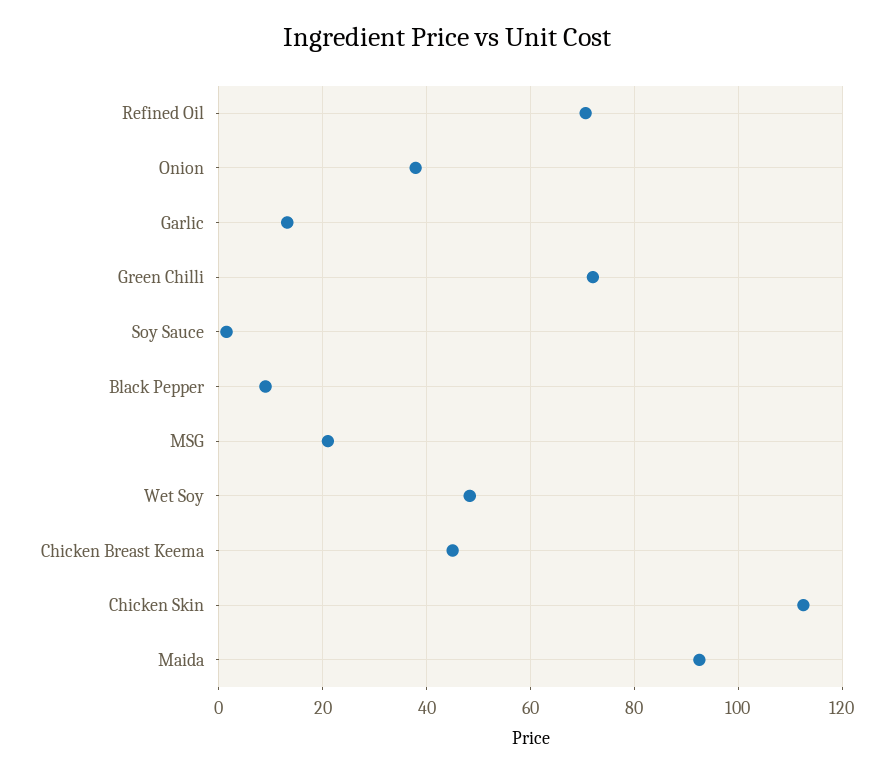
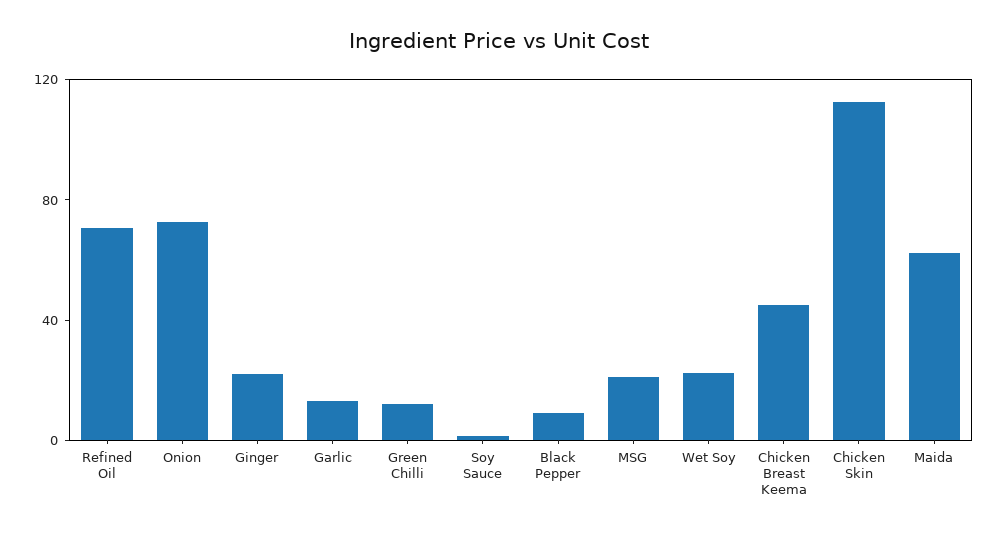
Onion: 38 -> 70
Green Chilli: 72 -> 10
Wet Soy: 48 -> 20
Maida: 92 -> 60
Ginger: none -> 20

